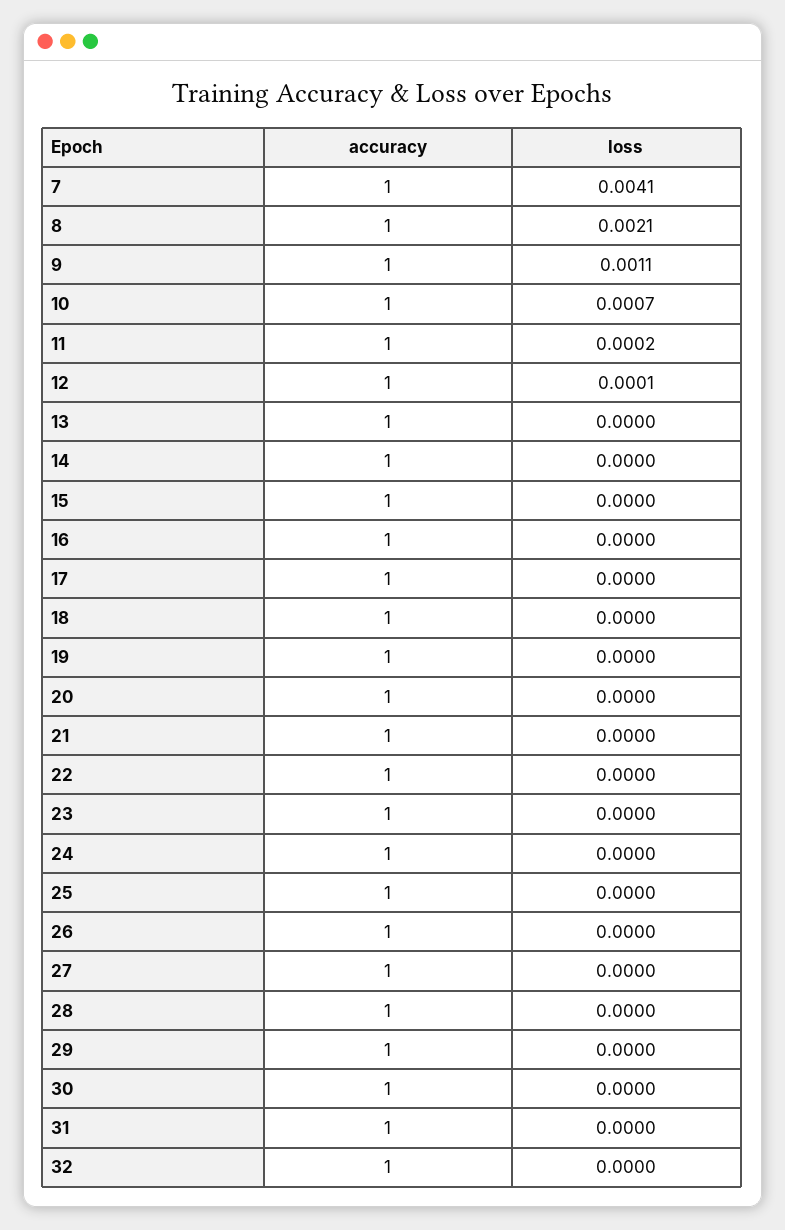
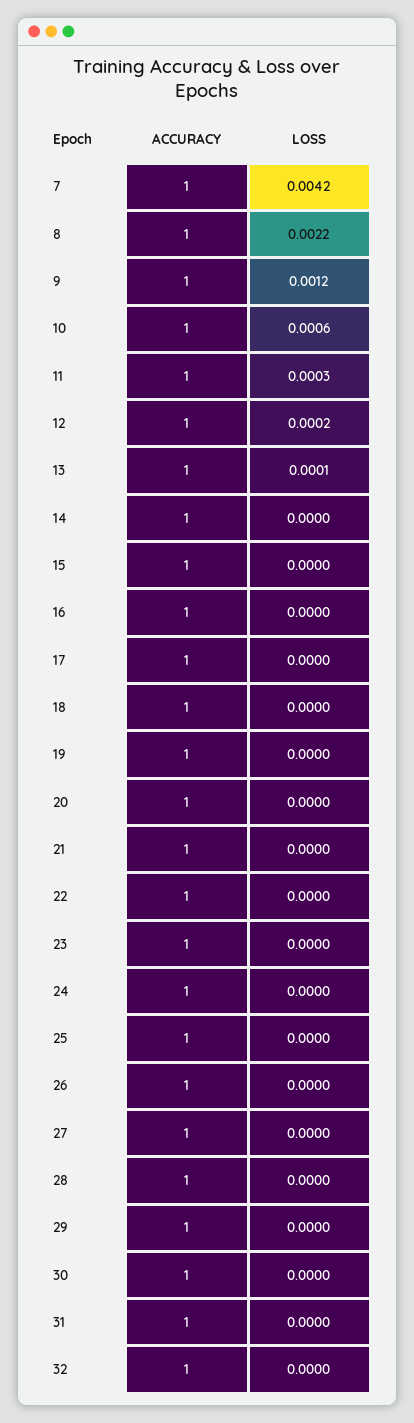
loss, 7: 0.0041 -> 0.0042
loss, 8: 0.0021 -> 0.0022
loss, 9: 0.0011 -> 0.0012
loss, 10: 0.0007 -> 0.0006
loss, 11: 0.0002 -> 0.0003
loss, 12: 0.0001 -> 0.0002
loss, 13: 0 -> 0.0001

